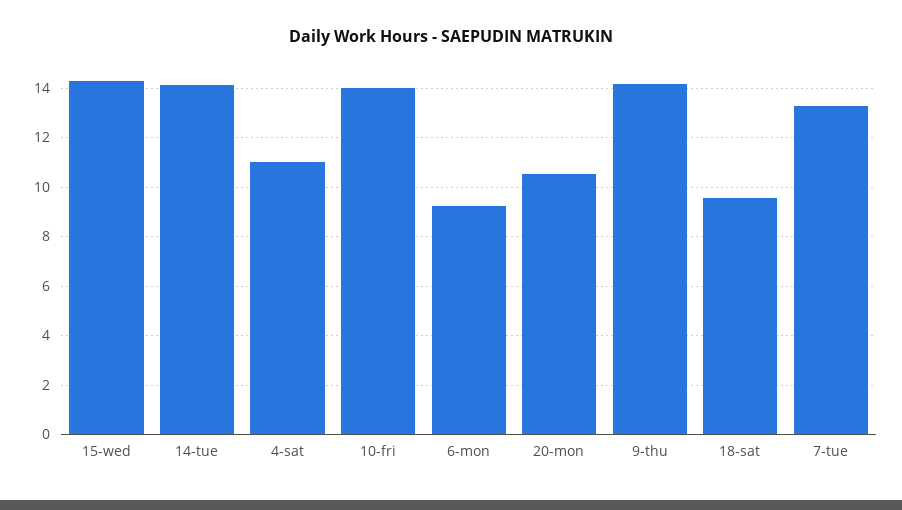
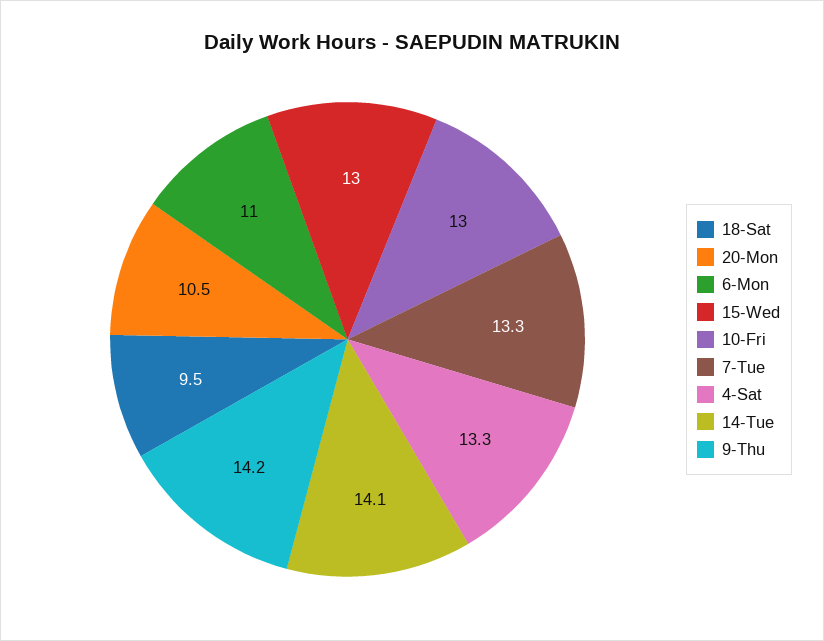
15-wed: 14.25 -> 13
4-sat: 11 -> 13.3
10-fri: 14 -> 13
6-mon: 9.25 -> 11

